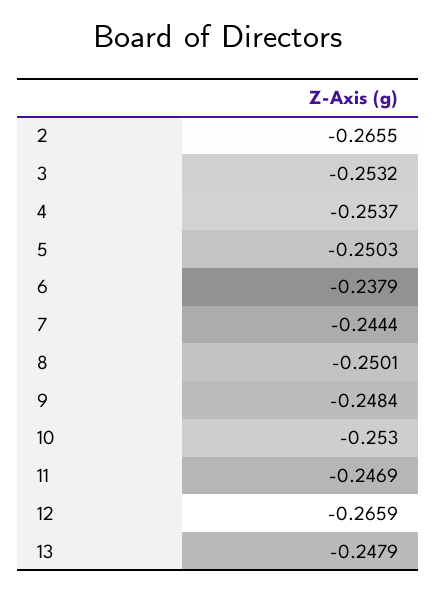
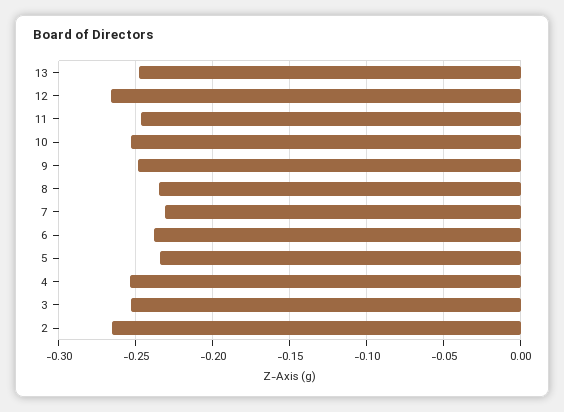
5: -0.2503 -> -0.235
7: -0.2444 -> -0.23
8: -0.2501 -> -0.235

